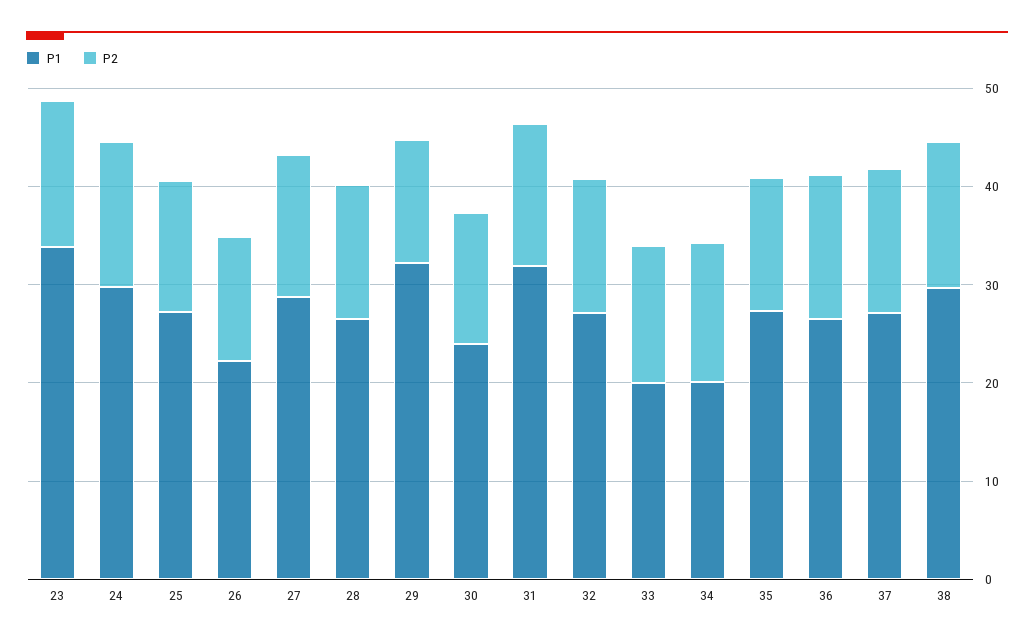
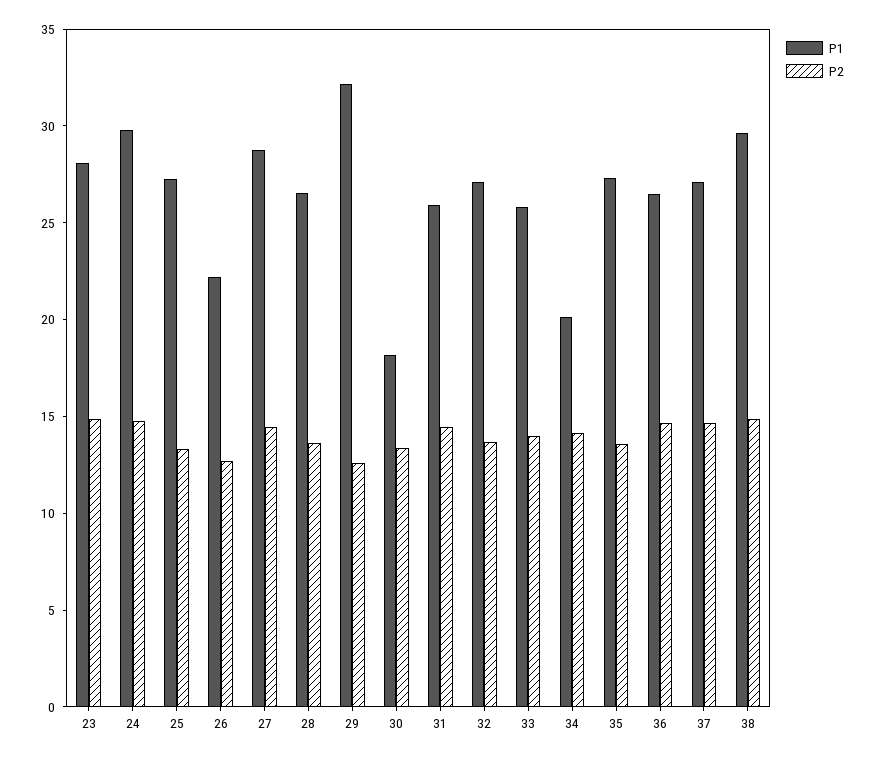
P1, 23: 34 -> 28
P1, 30: 24 -> 18
P1, 31: 32 -> 26
P1, 33: 20 -> 26

